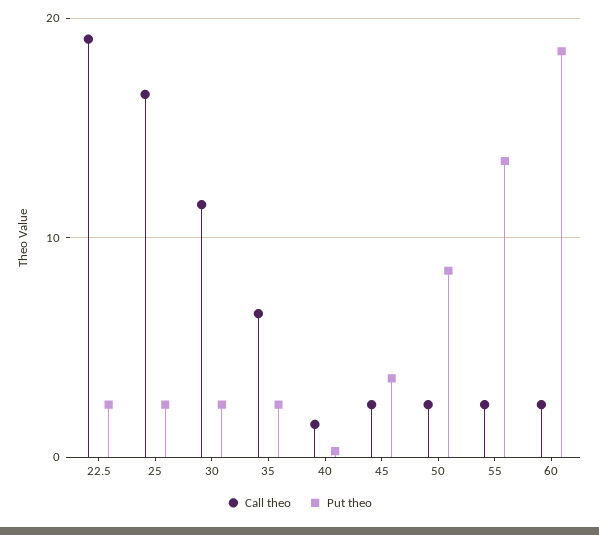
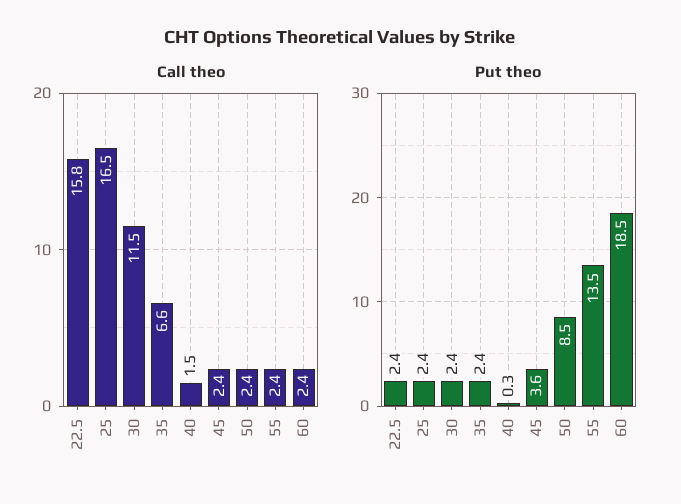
Call theo, 22.5: 19 -> 15.8

